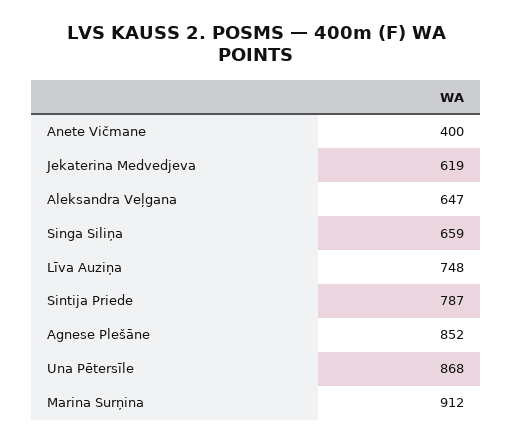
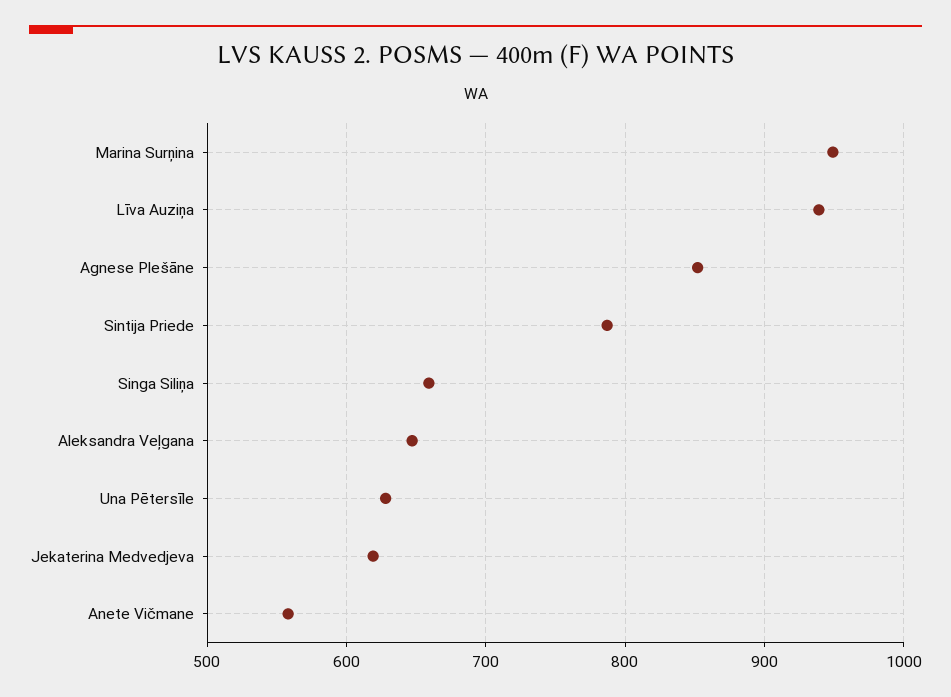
Anete Vičmane: 400 -> 560
Līva Auziņa: 748 -> 940
Una Pētersīle: 868 -> 630
Marina Surņina: 912 -> 950

